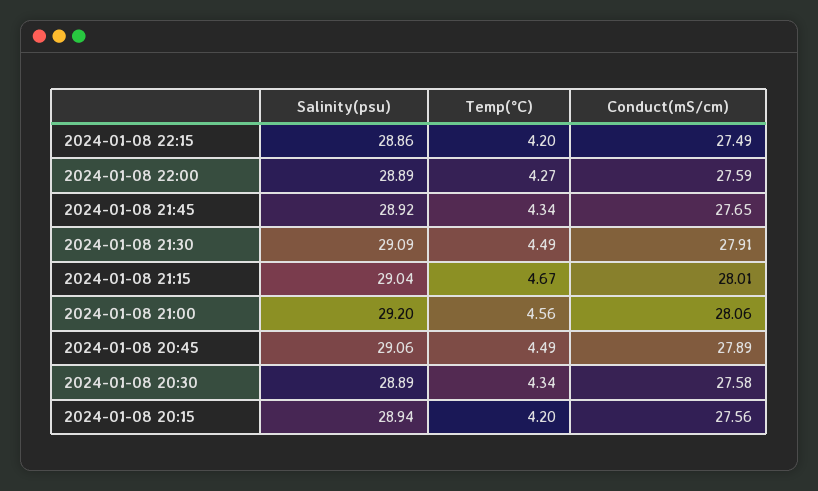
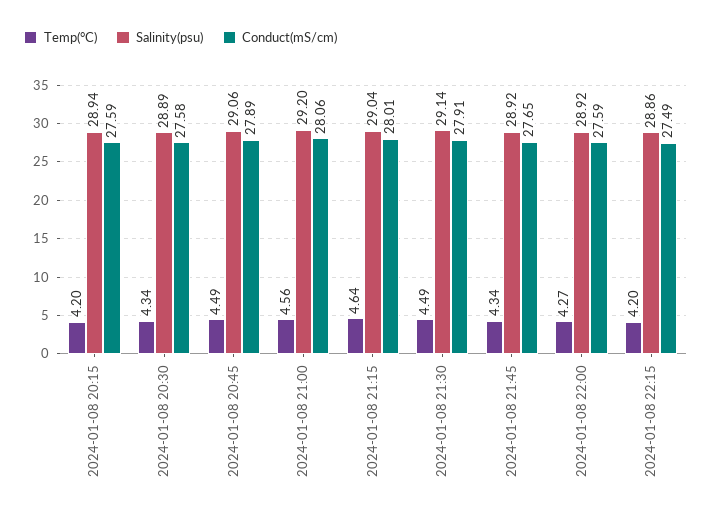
Salinity(psu), 2024-01-08 22:00: 28.89 -> 28.92
Salinity(psu), 2024-01-08 21:30: 29.09 -> 29.14
Temp(°C), 2024-01-08 21:15: 4.67 -> 4.64
Conduct(mS/cm), 2024-01-08 20:15: 27.56 -> 27.59

